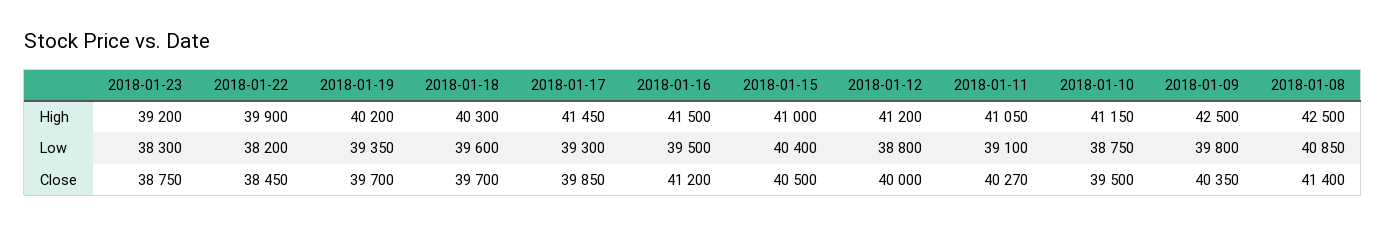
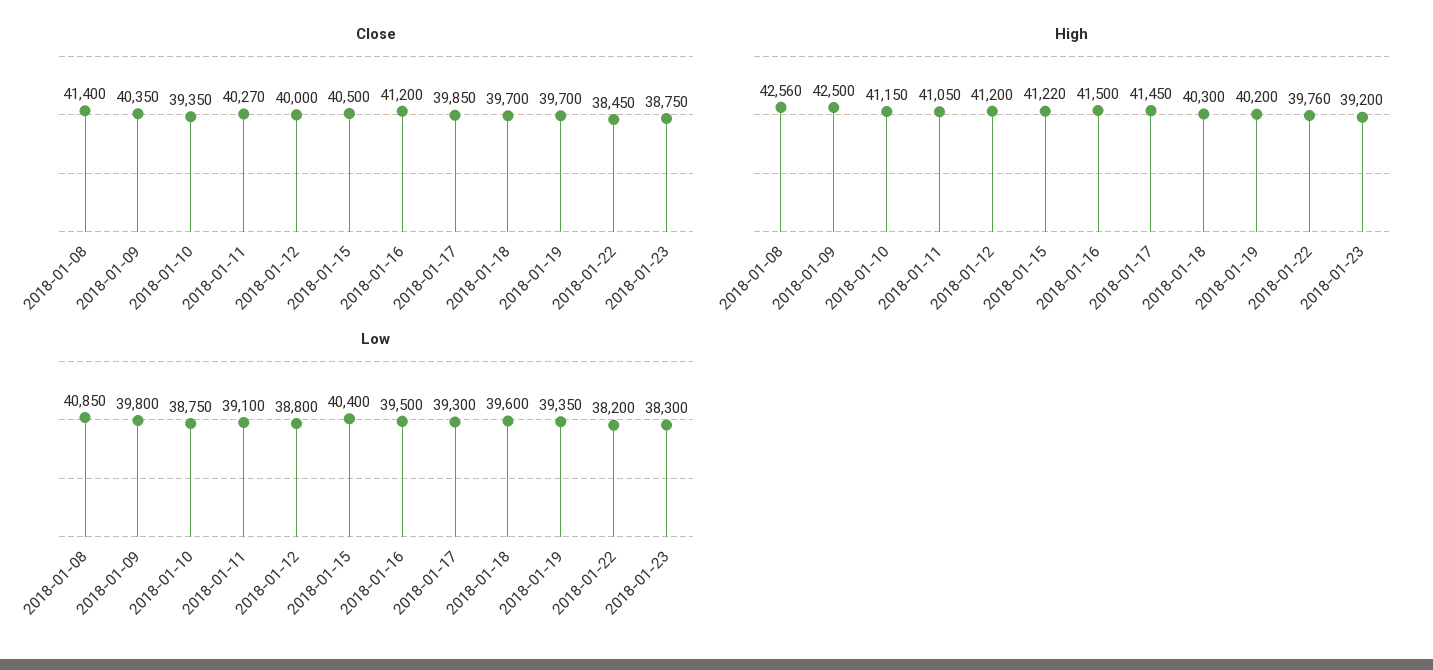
High, 2018-01-22: 39900 -> 39760
High, 2018-01-15: 41000 -> 41220
High, 2018-01-08: 42500 -> 42560
Close, 2018-01-10: 39500 -> 39350

